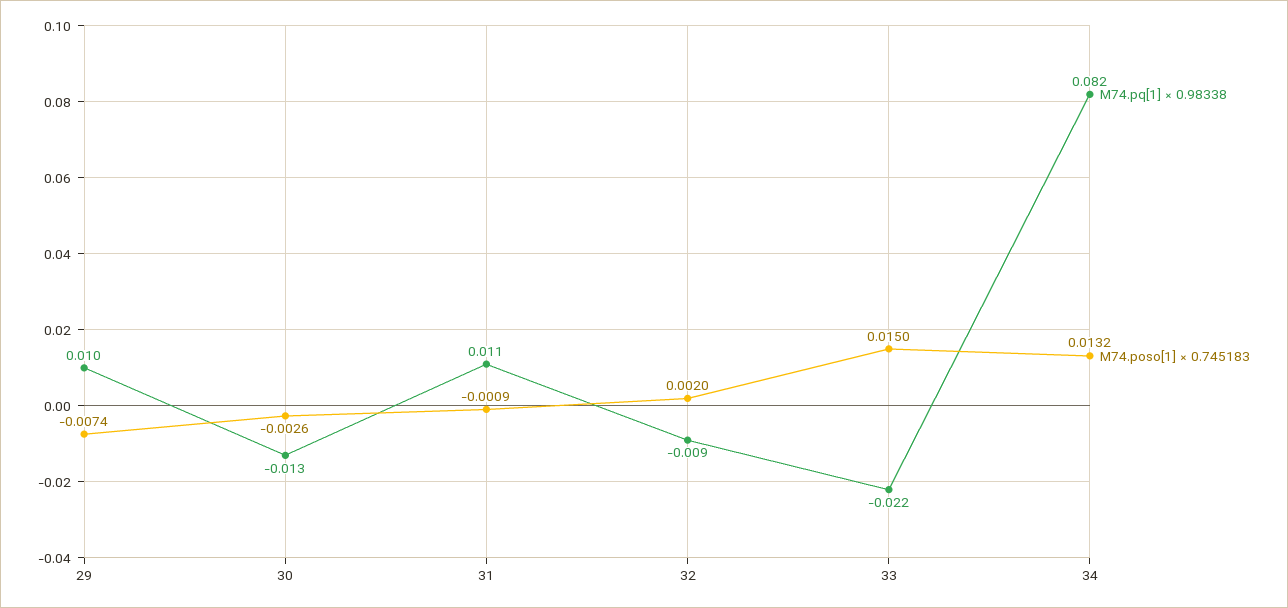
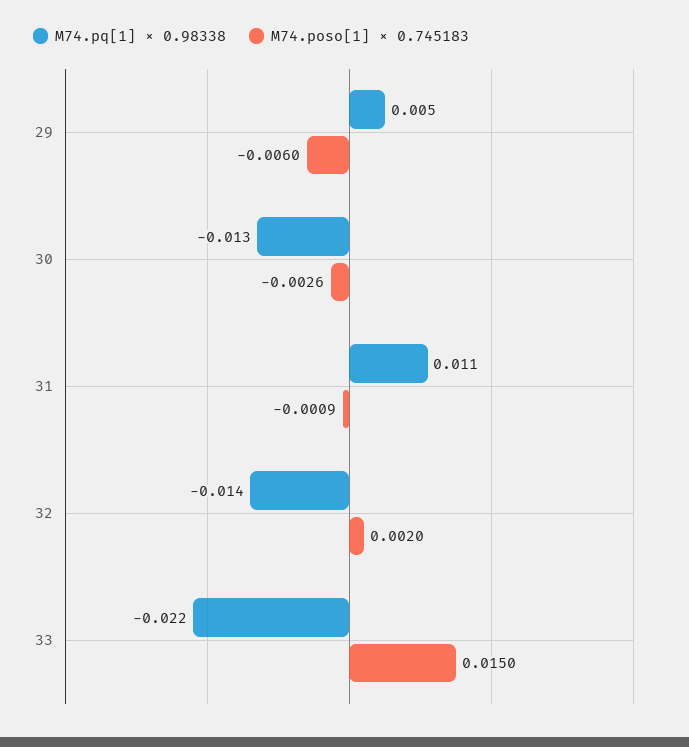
M74.pq[1] × 0.98338, 29: 0.01 -> 0.005
M74.poso[1] × 0.745183, 29: -0.0074 -> -0.006
M74.pq[1] × 0.98338, 32: -0.009 -> -0.014
M74.pq[1] × 0.98338, 34: 0.082 -> none
M74.poso[1] × 0.745183, 34: 0.0132 -> none

